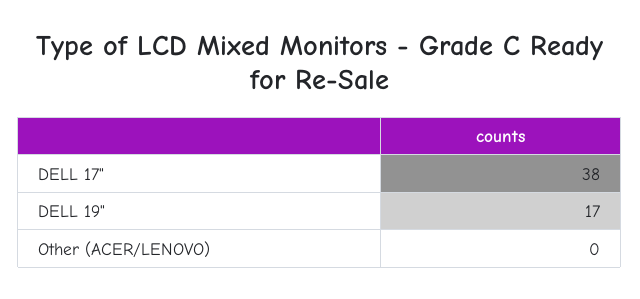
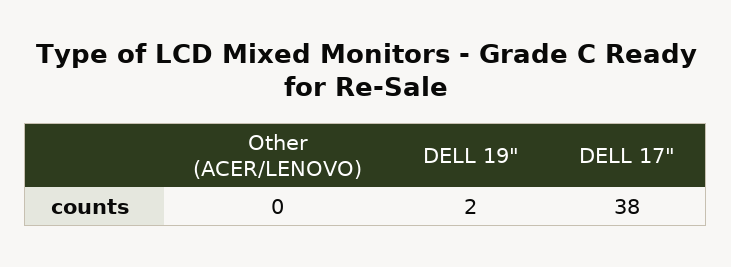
DELL 19": 17 -> 2

